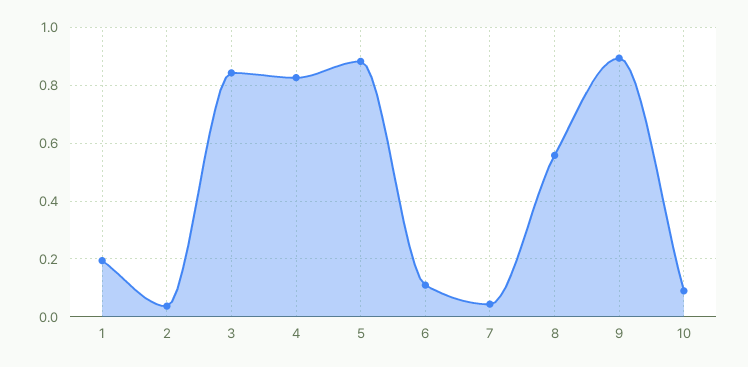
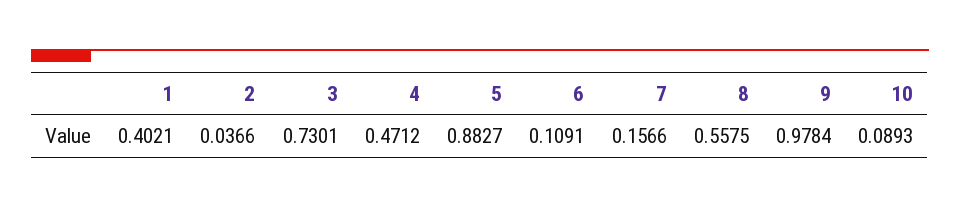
1: 0.2 -> 0.4021
3: 0.85 -> 0.7301
4: 0.825 -> 0.4712
7: 0.05 -> 0.1566
9: 0.9 -> 0.9784

